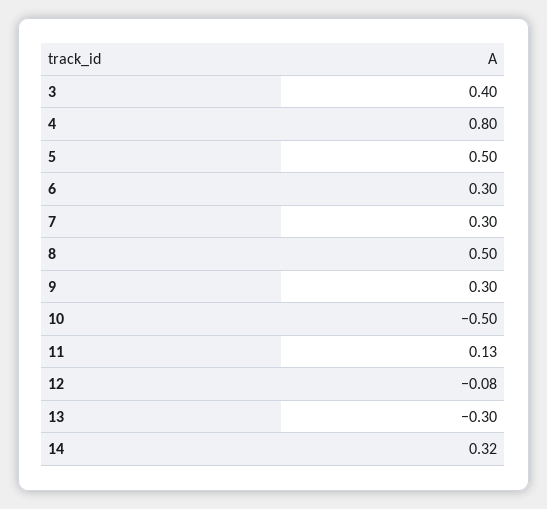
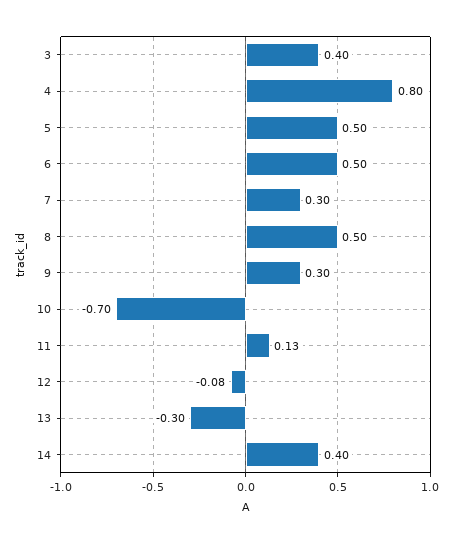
6: 0.3 -> 0.5
10: -0.5 -> -0.7
14: 0.32 -> 0.4

